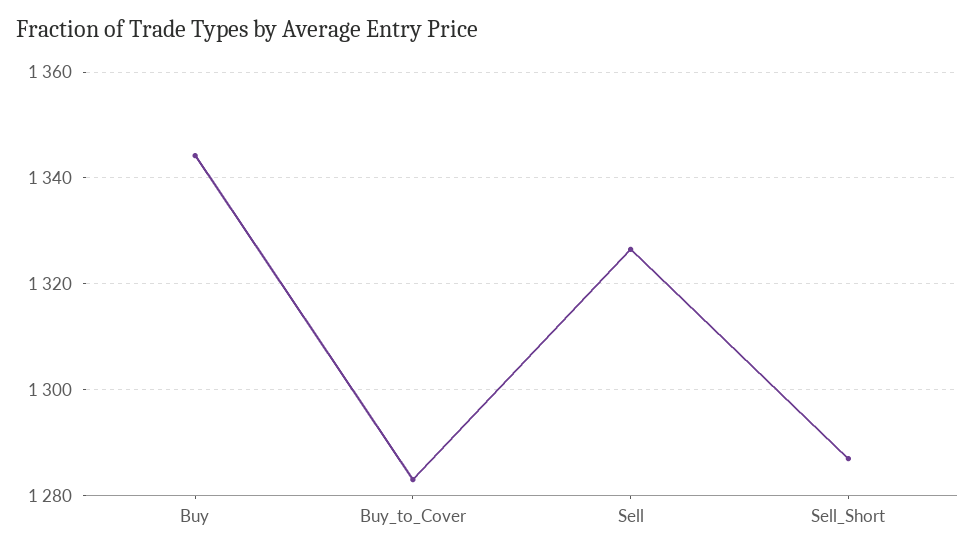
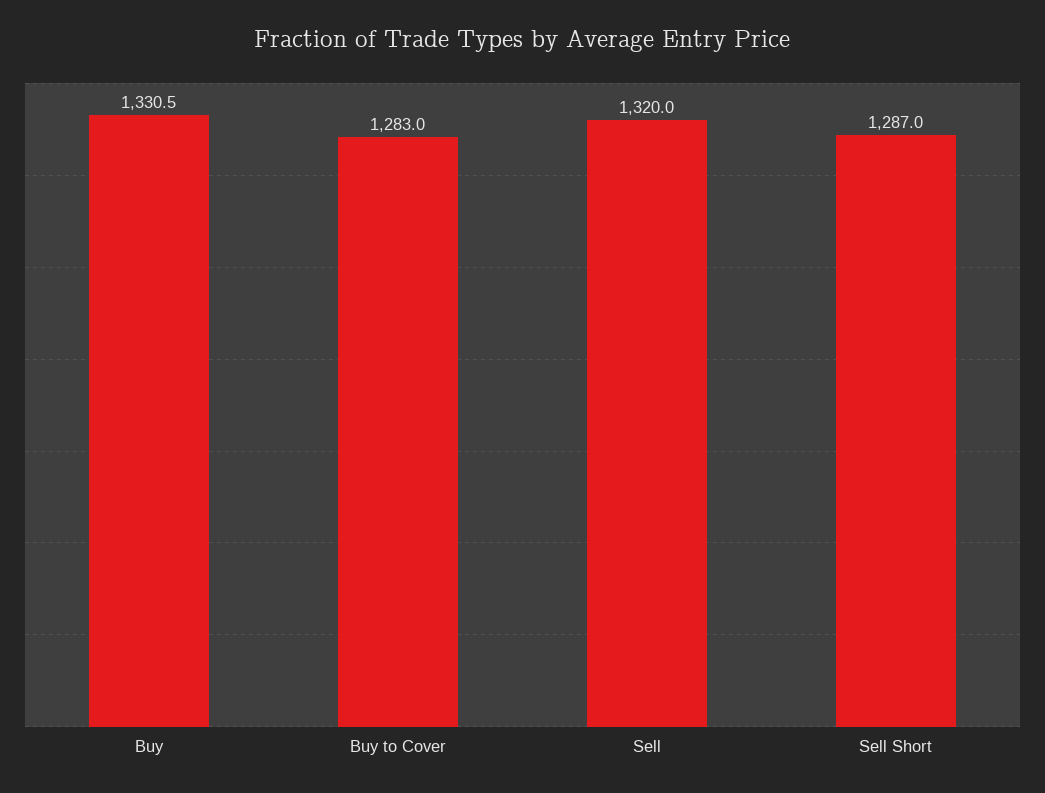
Buy: 1344 -> 1330.5
Sell: 1326 -> 1320

